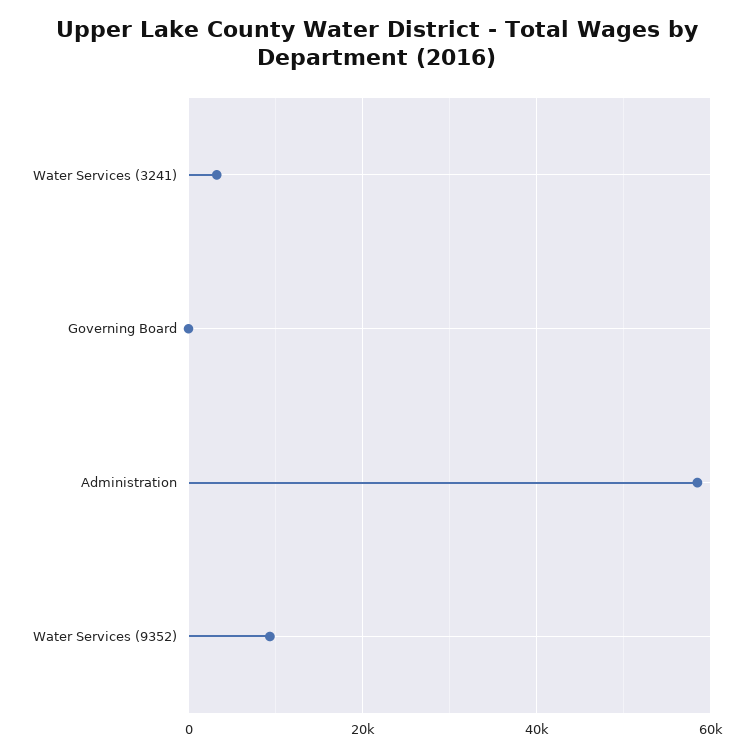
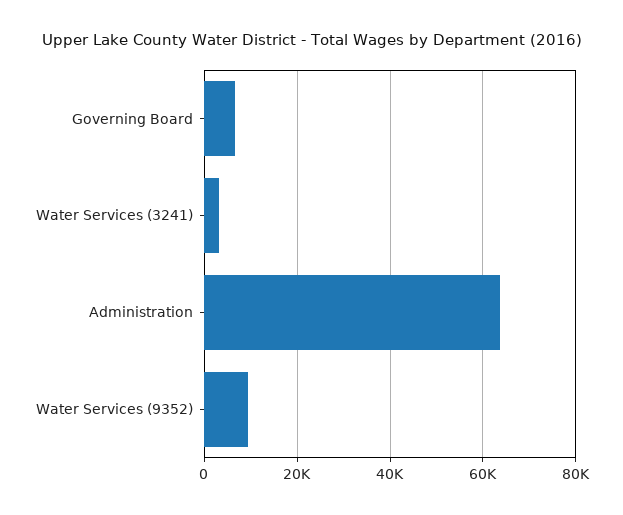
Governing Board: 0 -> 6000
Administration: 58000 -> 64000

